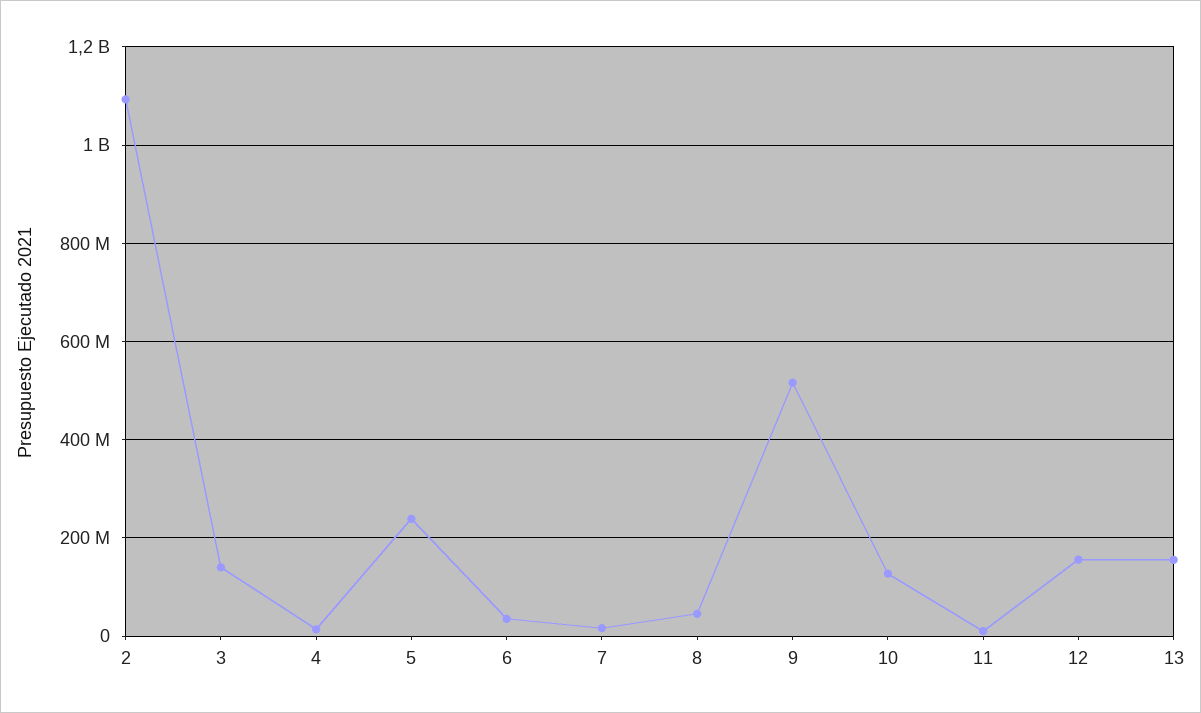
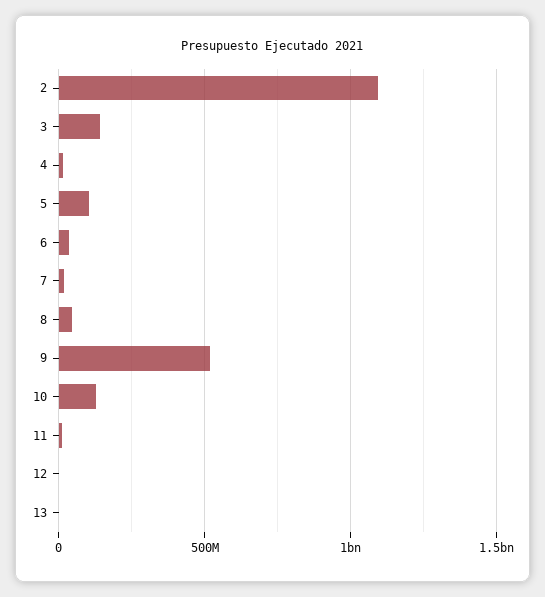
5: 240000000 -> 100000000
12: 160000000 -> 0
13: 160000000 -> 0

